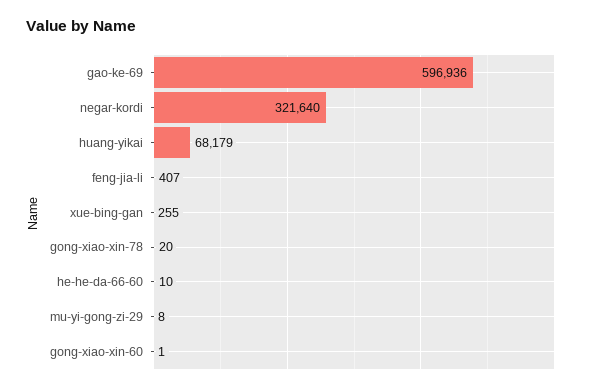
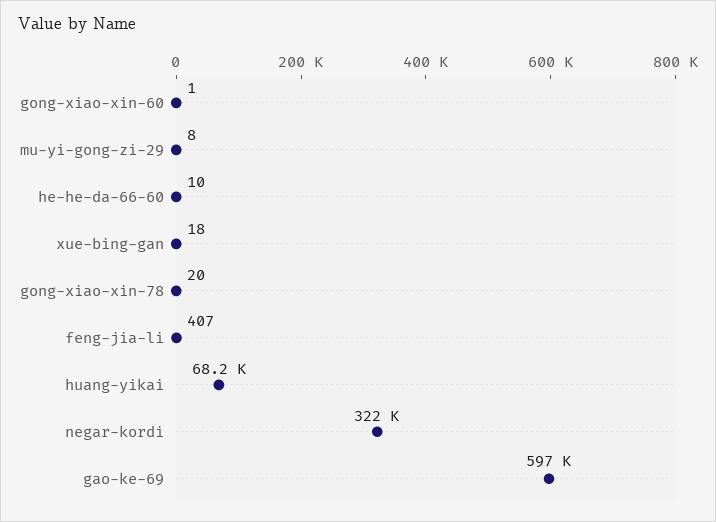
xue-bing-gan: 255 -> 18

